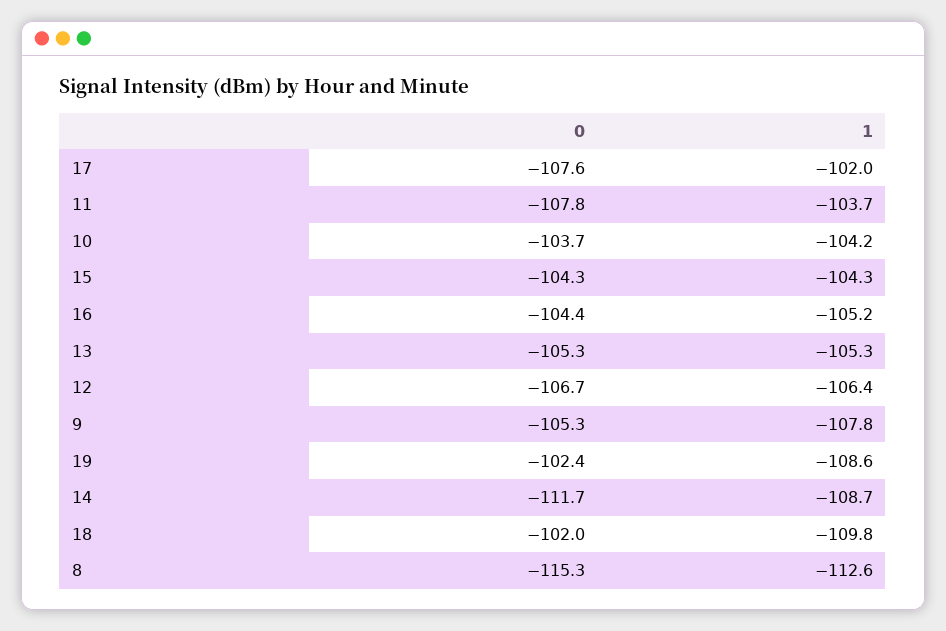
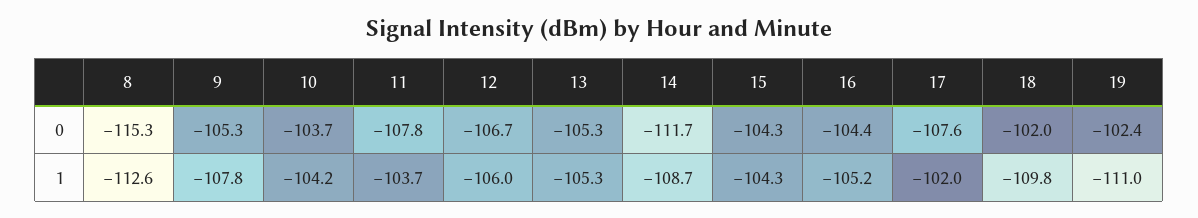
1, 12: -106.4 -> -106
1, 19: -108.6 -> -111

